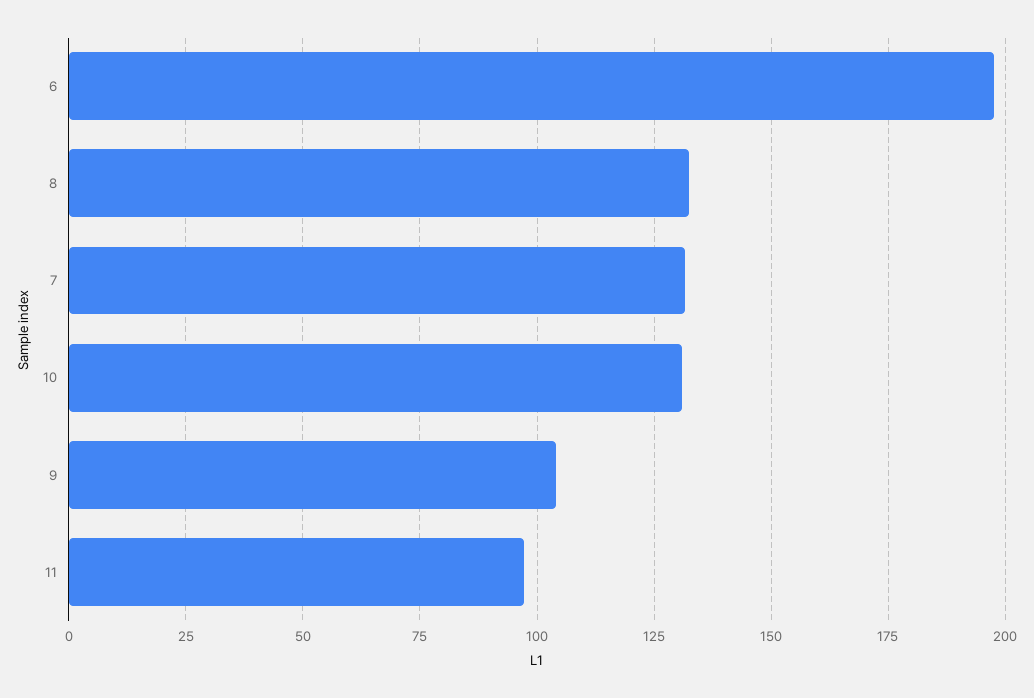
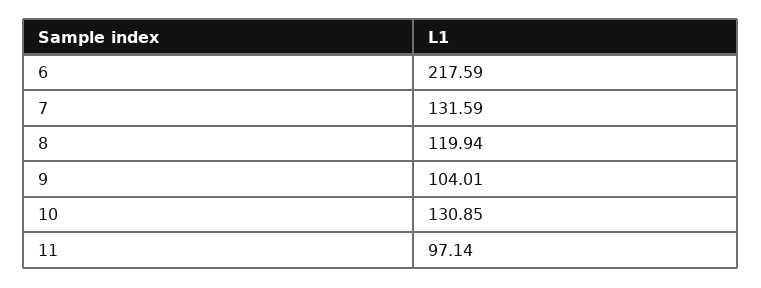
6: 197.5 -> 217.59
8: 132.5 -> 119.94

